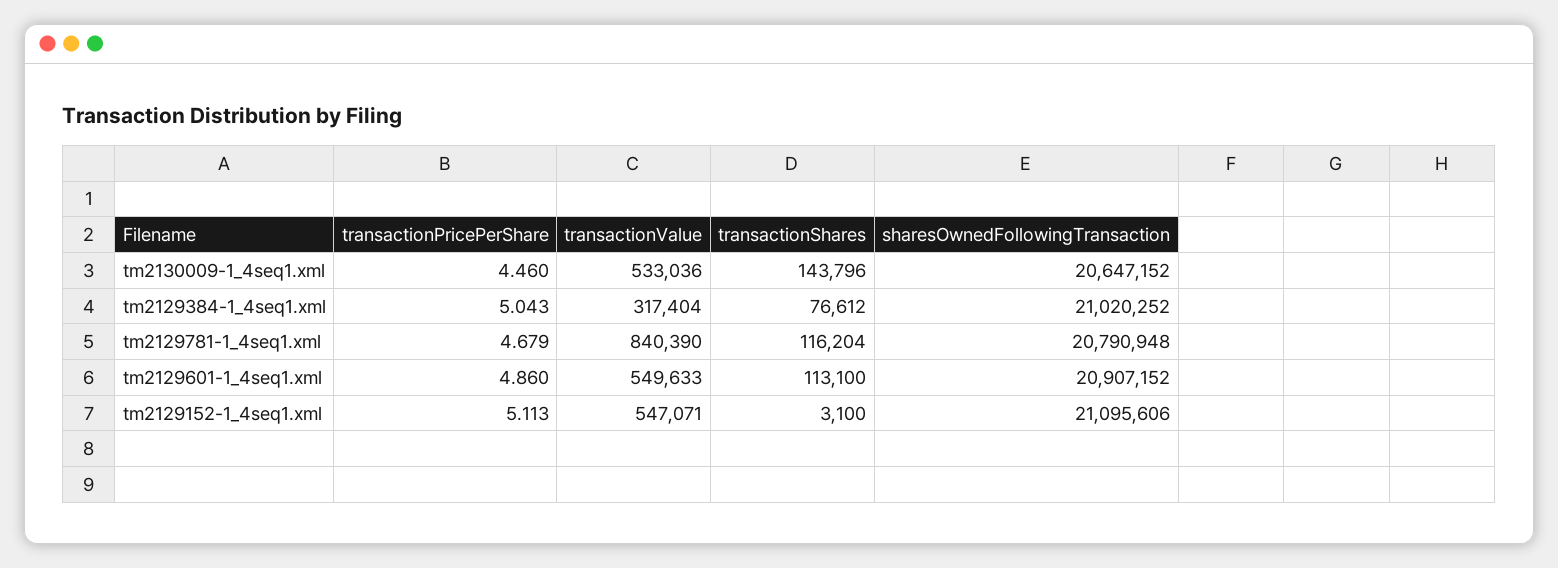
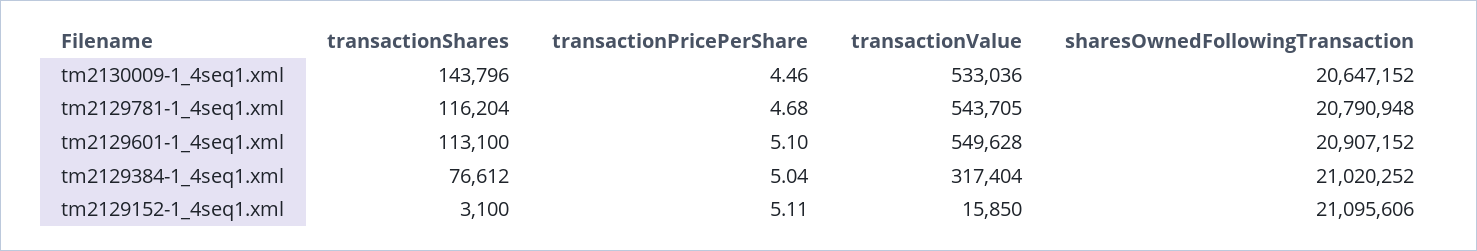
transactionValue, tm2129781-1_4seq1.xml: 840390 -> 543705
transactionPricePerShare, tm2129601-1_4seq1.xml: 4.86 -> 5.1
transactionValue, tm2129601-1_4seq1.xml: 549633 -> 549628
transactionValue, tm2129152-1_4seq1.xml: 547071 -> 15850

